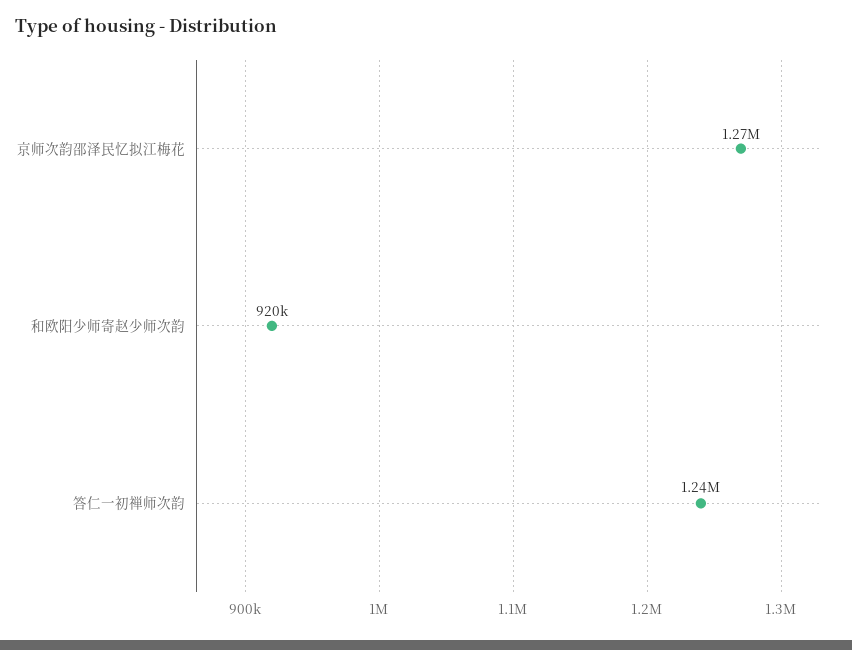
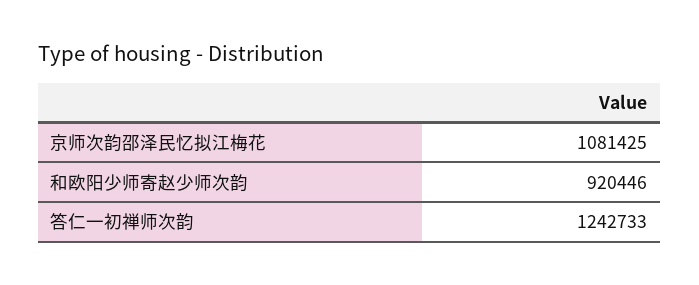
京师次韵邵泽民忆拟江梅花: 1270000 -> 1081425

